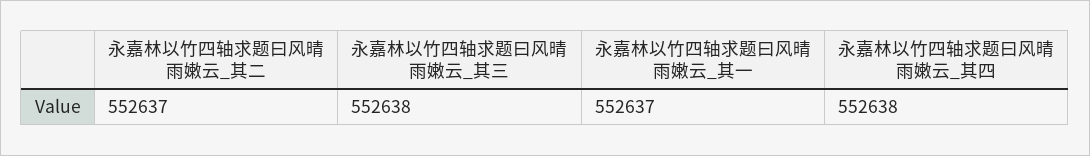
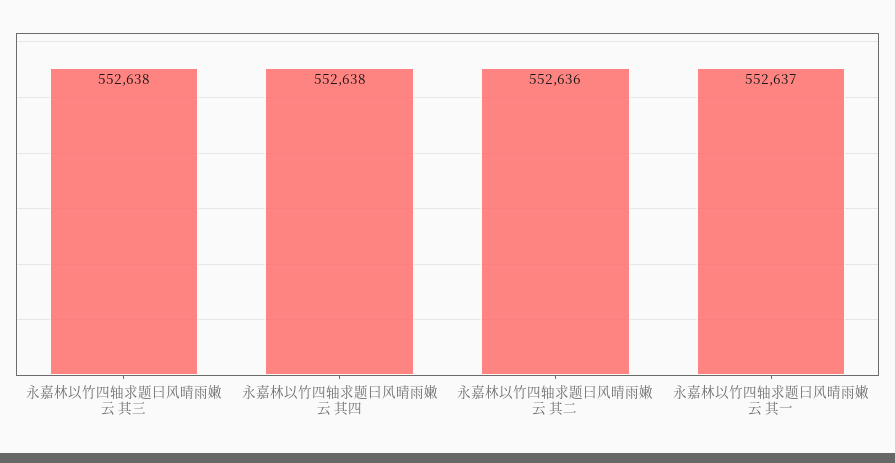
永嘉林以竹四轴求题曰风晴雨嫩云_其二: 552637 -> 552636

